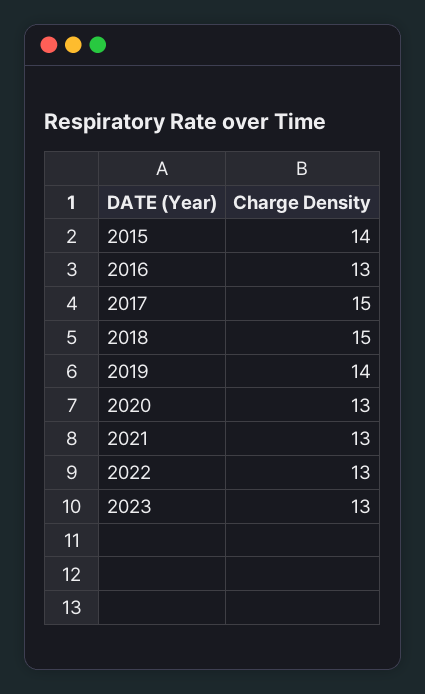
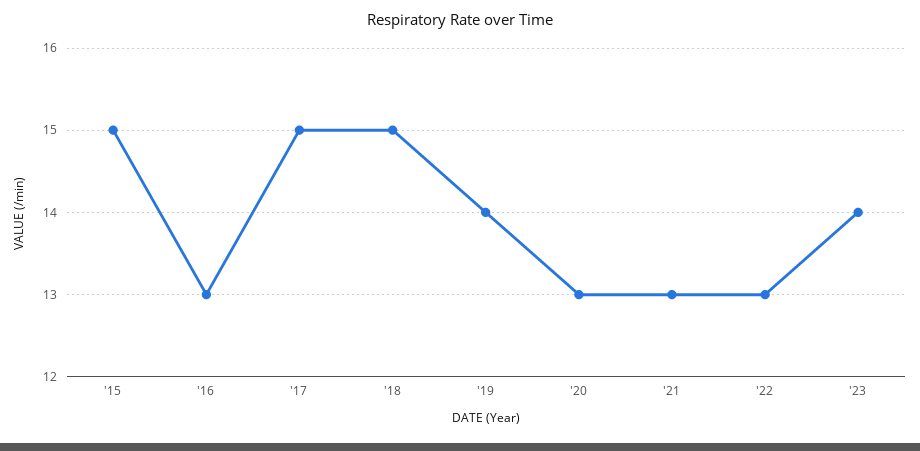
2015: 14 -> 15
2023: 13 -> 14

